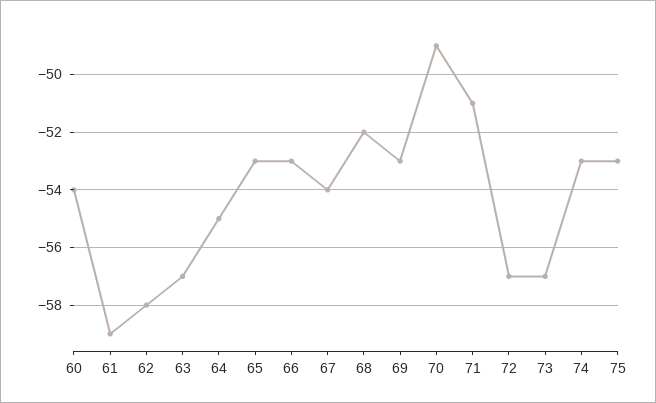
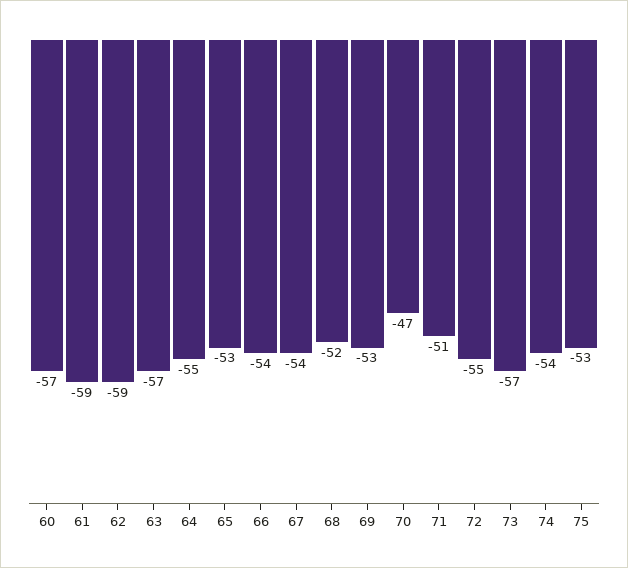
60: -54 -> -57
62: -58 -> -59
66: -53 -> -54
70: -49 -> -47
72: -57 -> -55
74: -53 -> -54

